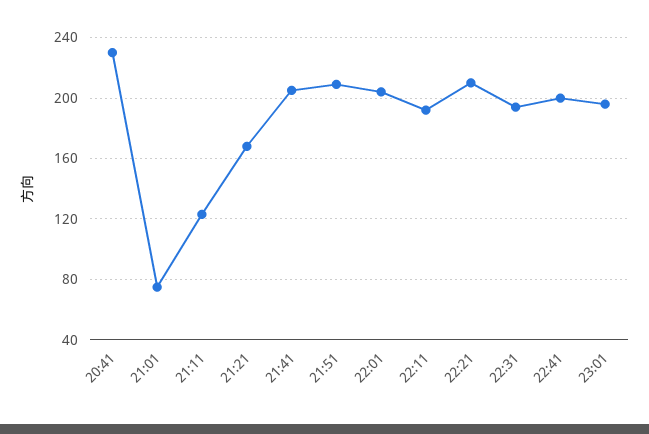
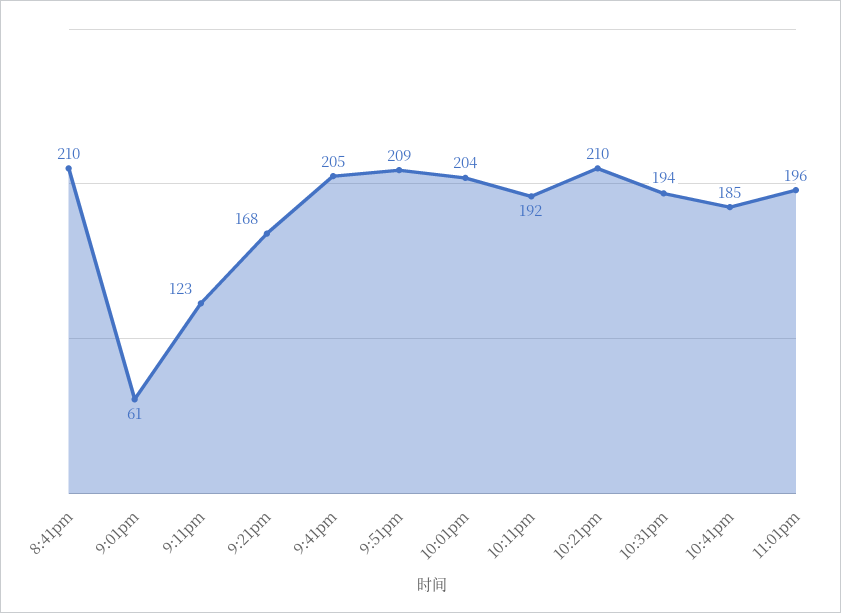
20:41: 230 -> 210
21:01: 75 -> 61
22:41: 200 -> 185

